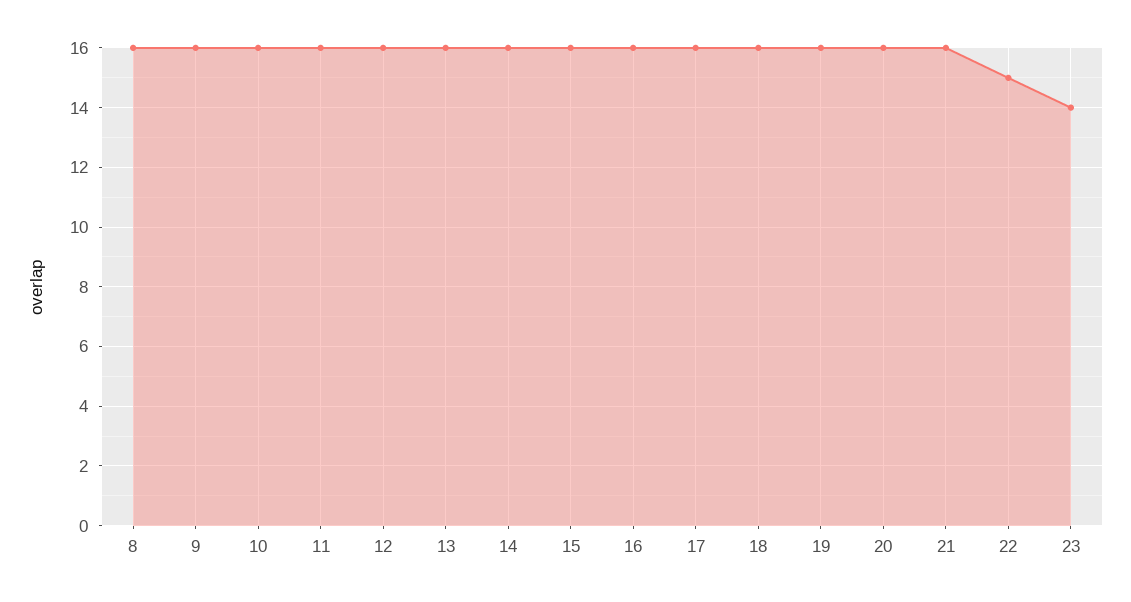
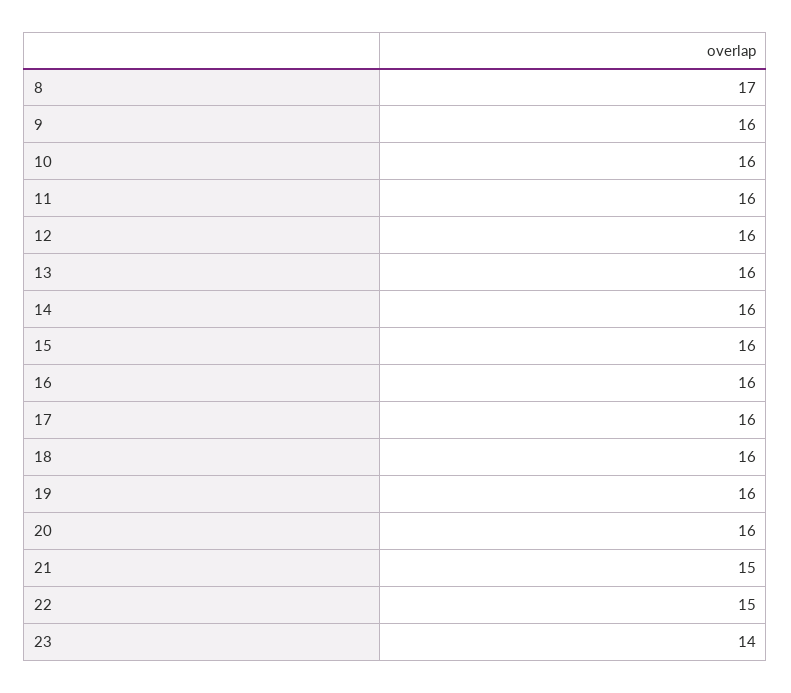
8: 16 -> 17
21: 16 -> 15

